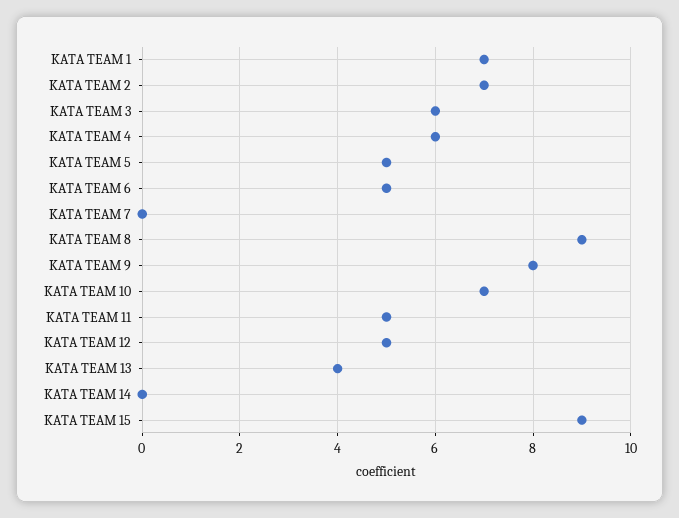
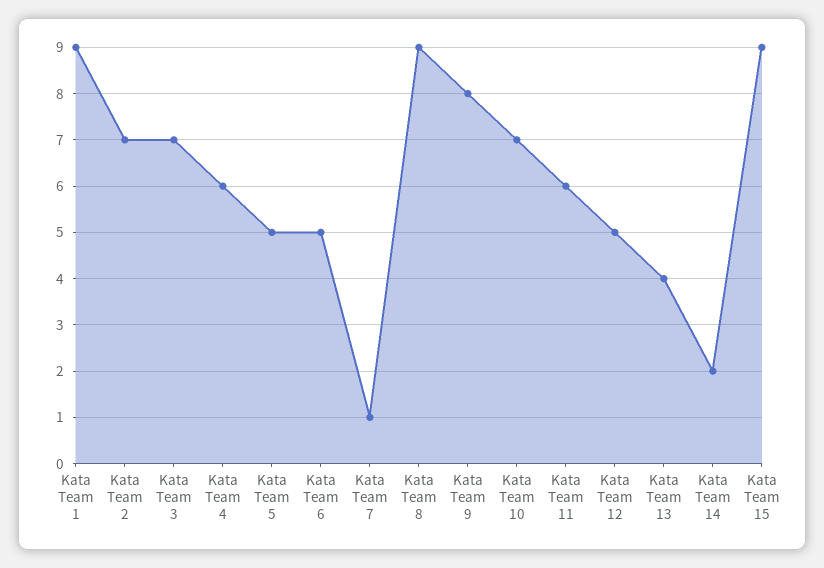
KATA TEAM 1: 7 -> 9
KATA TEAM 3: 6 -> 7
KATA TEAM 7: 0 -> 1
KATA TEAM 11: 5 -> 6
KATA TEAM 14: 0 -> 2

